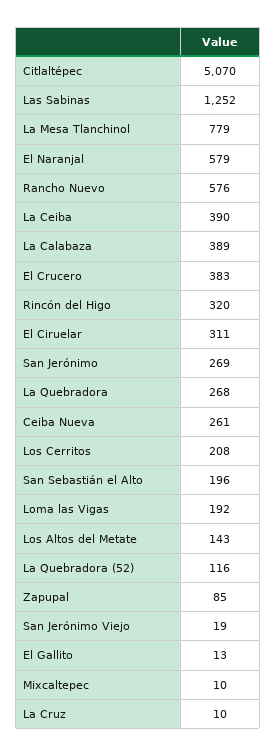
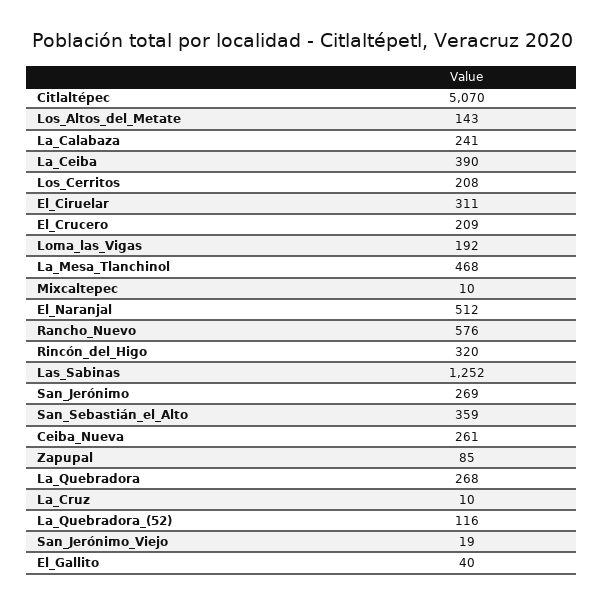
La Mesa Tlanchinol: 779 -> 468
El Naranjal: 579 -> 512
La Calabaza: 389 -> 241
El Crucero: 383 -> 209
San Sebastián el Alto: 196 -> 359
El Gallito: 13 -> 40

